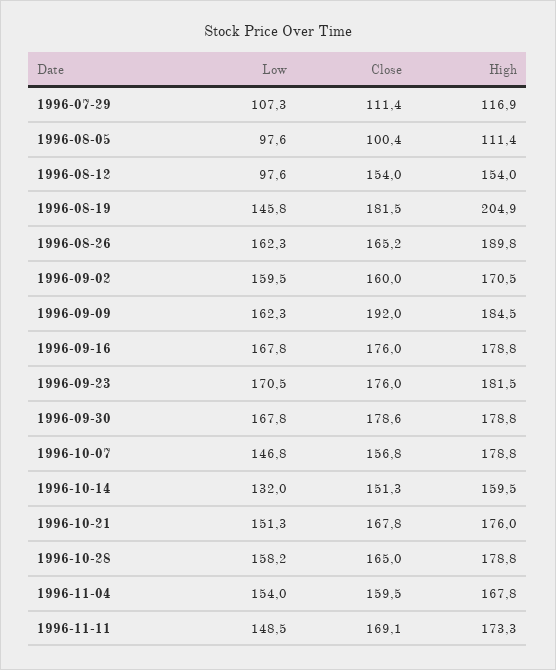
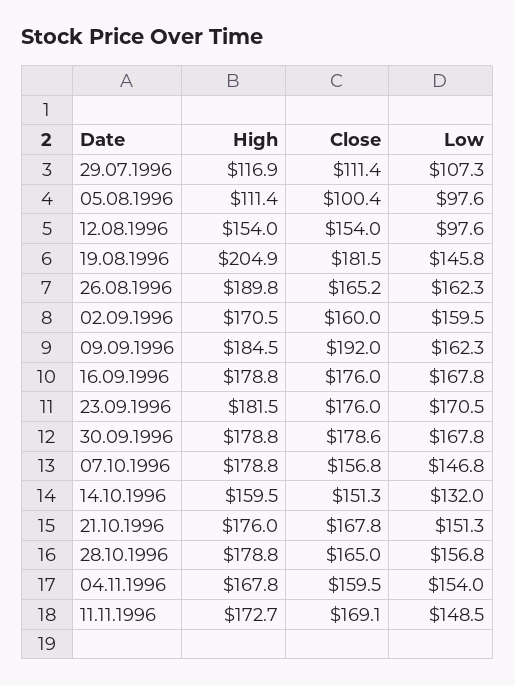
Low, 1996-10-28: 158.2 -> 156.8
High, 1996-11-11: 173.3 -> 172.7

